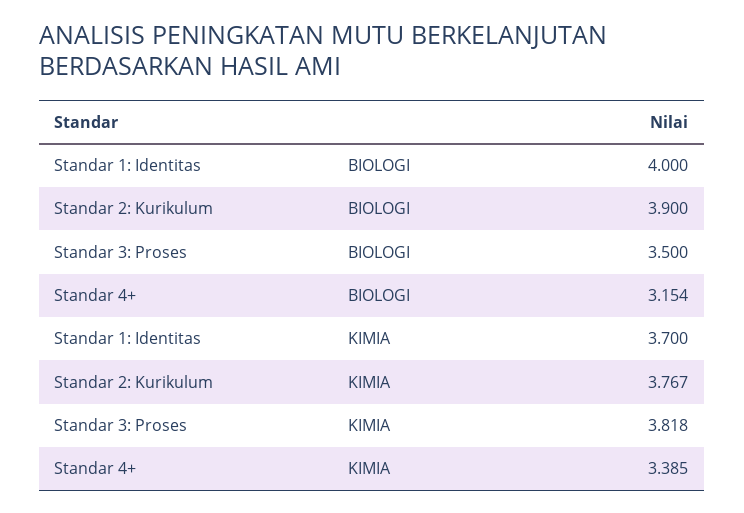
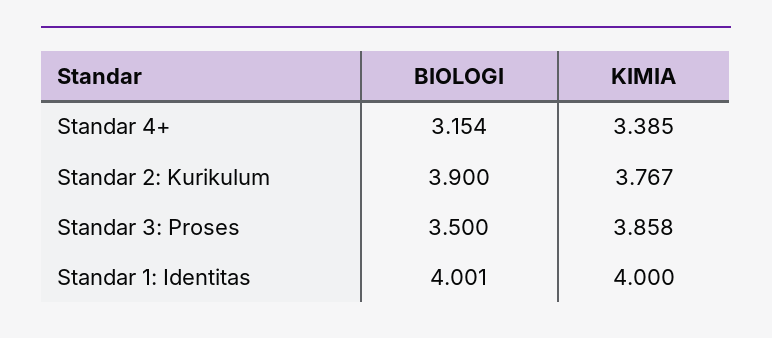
Standar 1: Identitas, BIOLOGI: 4 -> 4.001
Standar 1: Identitas, KIMIA: 3.7 -> 4
Standar 3: Proses, KIMIA: 3.818 -> 3.858

